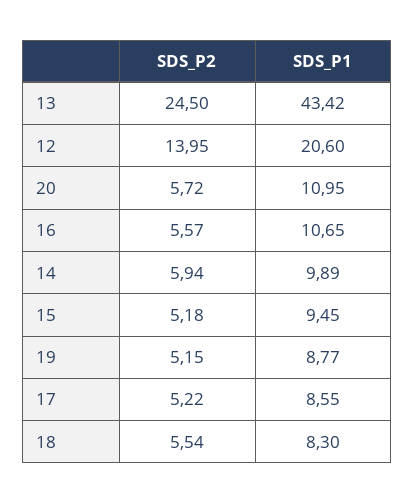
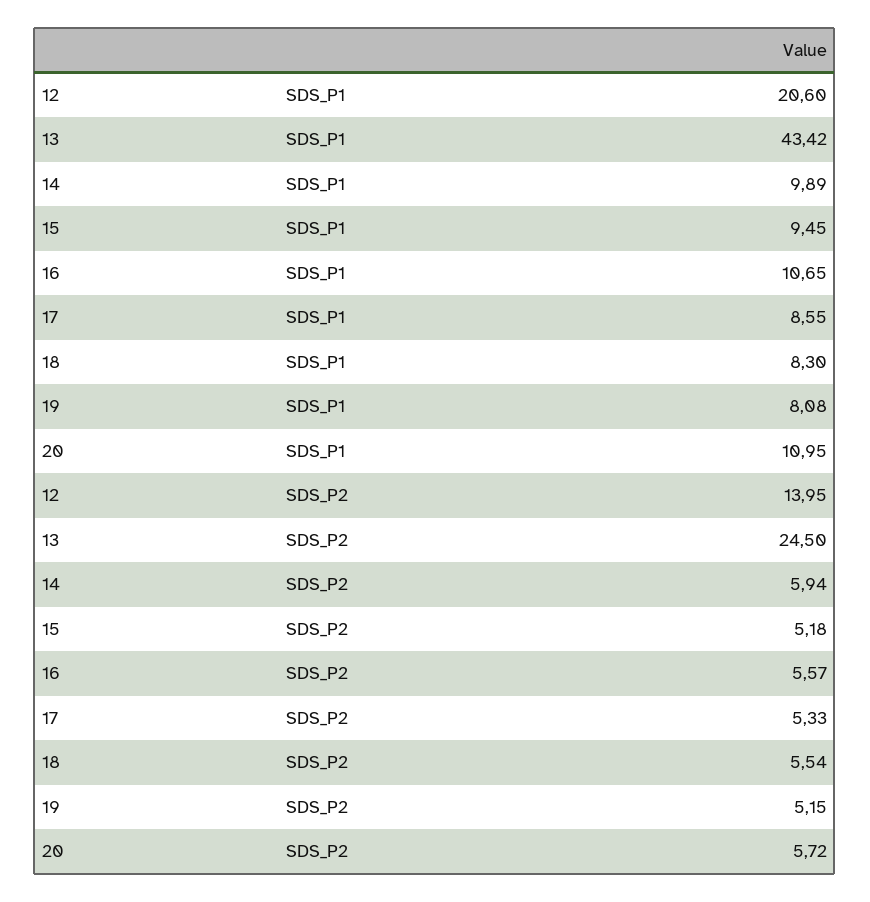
SDS_P1, 19: 8.77 -> 8.08
SDS_P2, 17: 5.22 -> 5.33

